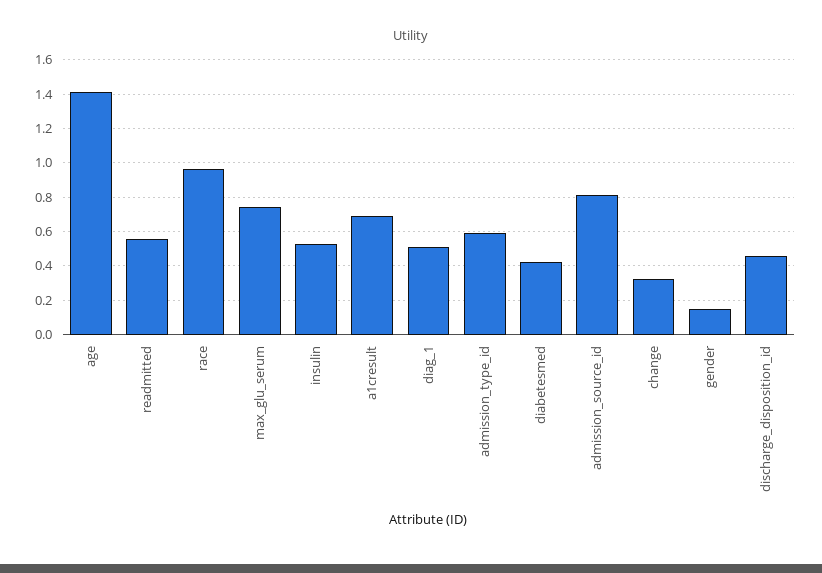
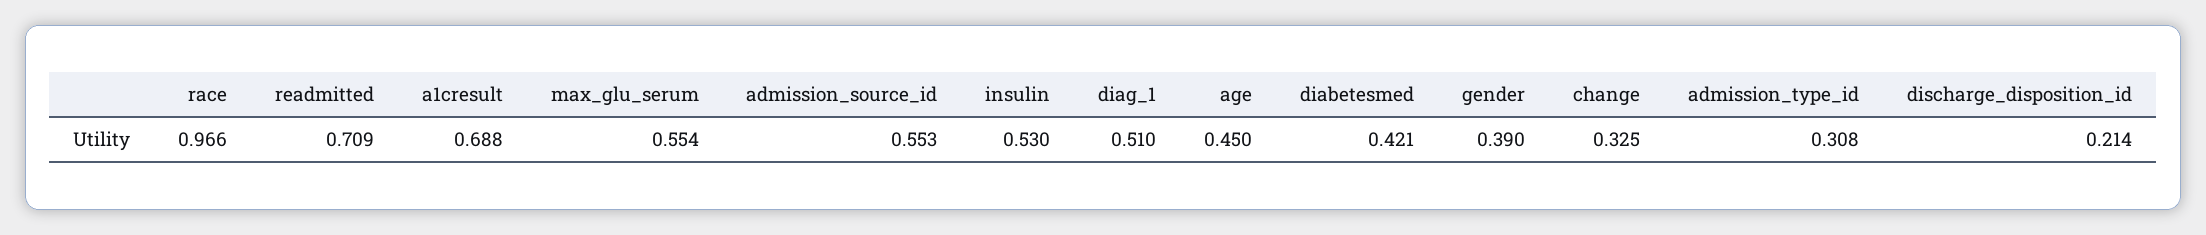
age: 1.4 -> 0.45
readmitted: 0.55 -> 0.709
max_glu_serum: 0.75 -> 0.554
admission_type_id: 0.6 -> 0.308
admission_source_id: 0.8 -> 0.553
gender: 0.15 -> 0.39
discharge_disposition_id: 0.45 -> 0.214

